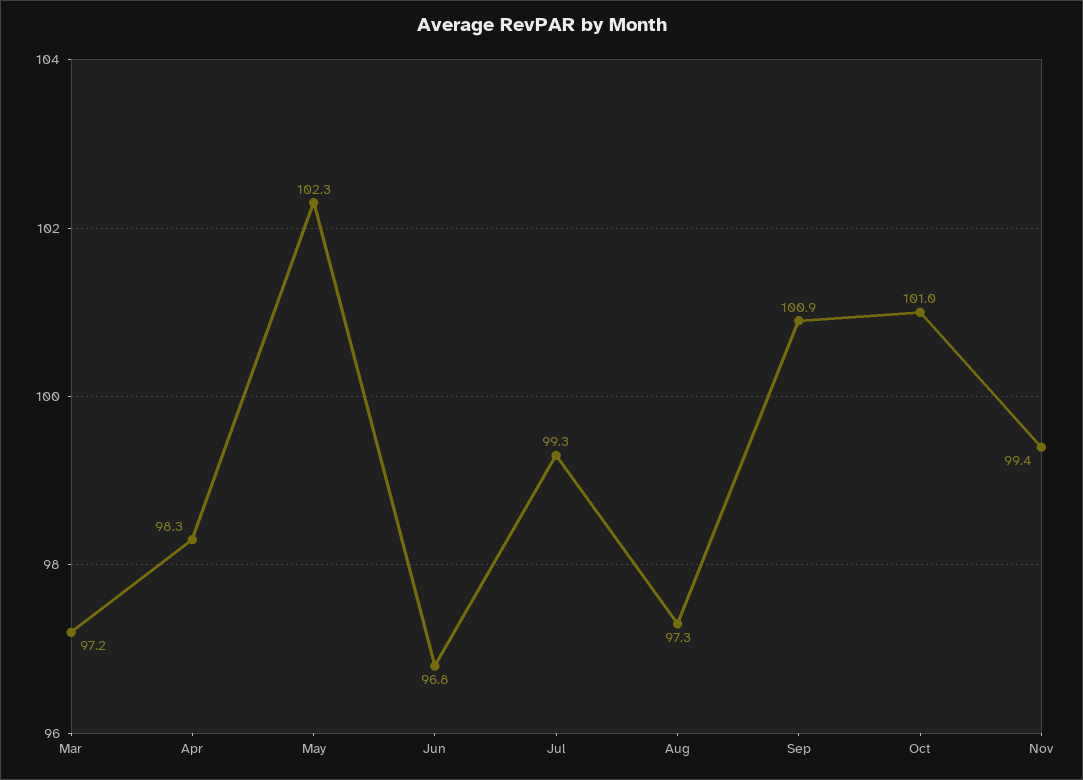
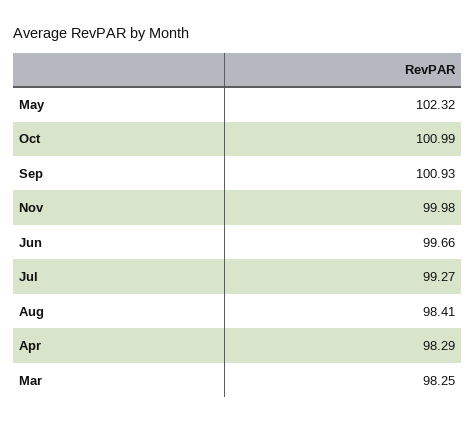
Mar: 97.2 -> 98.25
Jun: 96.8 -> 99.66
Aug: 97.3 -> 98.41
Nov: 99.4 -> 99.98

